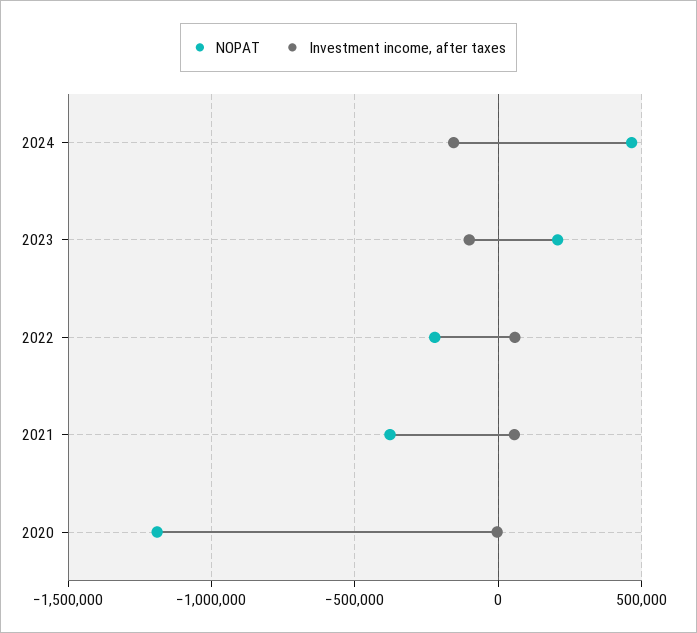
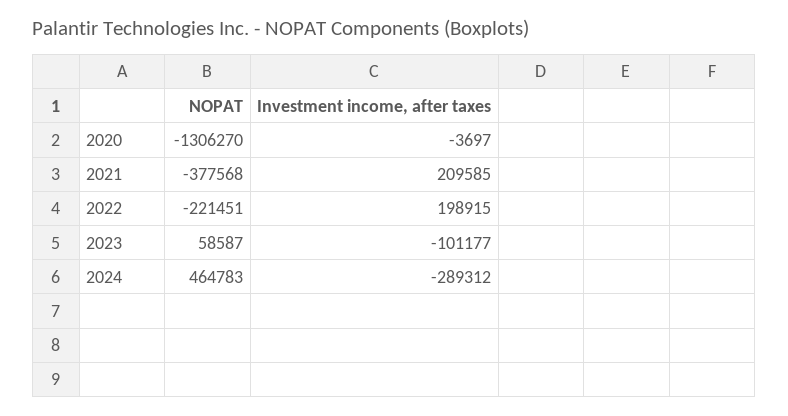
Investment income, after taxes, 2024: -150000 -> -289312
NOPAT, 2023: 200000 -> 58587
Investment income, after taxes, 2022: 50000 -> 198915
Investment income, after taxes, 2021: 50000 -> 209585
NOPAT, 2020: -1200000 -> -1306270

